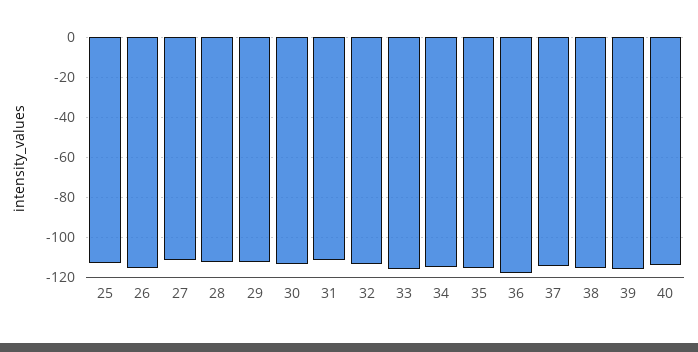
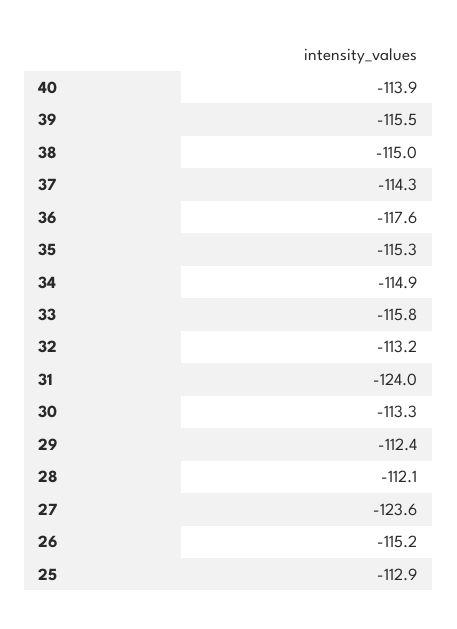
27: -110 -> -123.6
31: -110 -> -124

